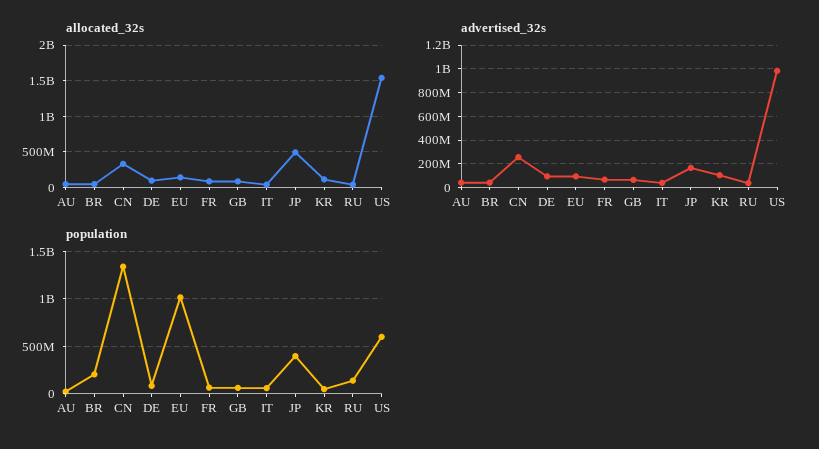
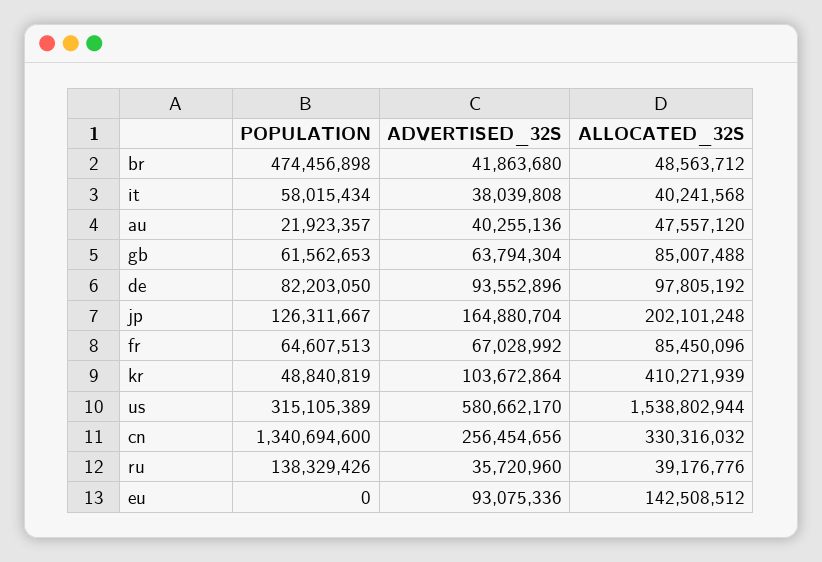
allocated_32s, JP: 500000000 -> 202101248
allocated_32s, KR: 100000000 -> 410271939
advertised_32s, US: 1000000000 -> 580662170
population, BR: 200000000 -> 474456898
population, EU: 1000000000 -> 0
population, JP: 400000000 -> 126311667
population, US: 600000000 -> 315105389

